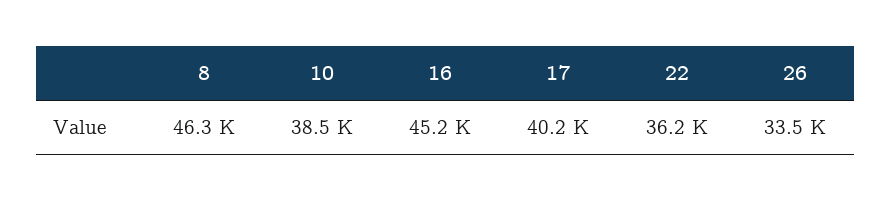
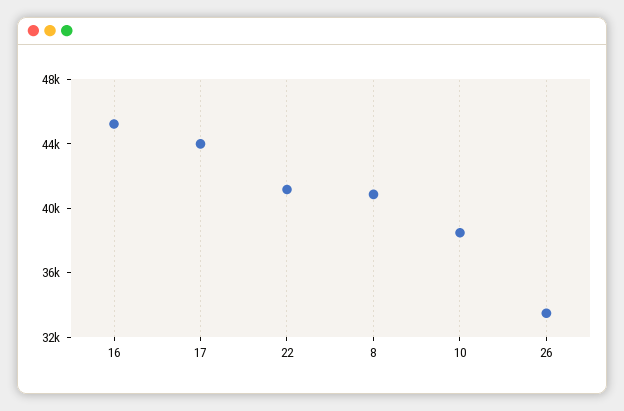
8: 46300 -> 41000
17: 40200 -> 44000
22: 36200 -> 41000

